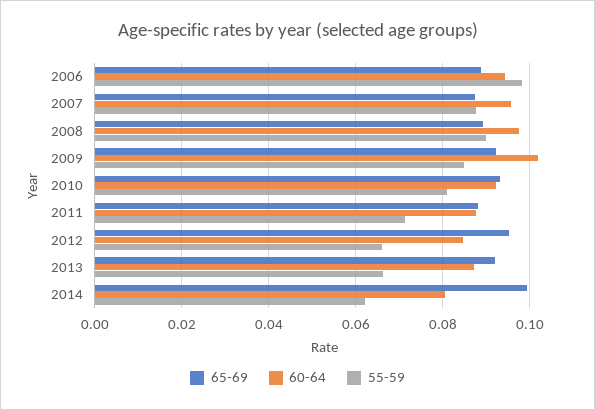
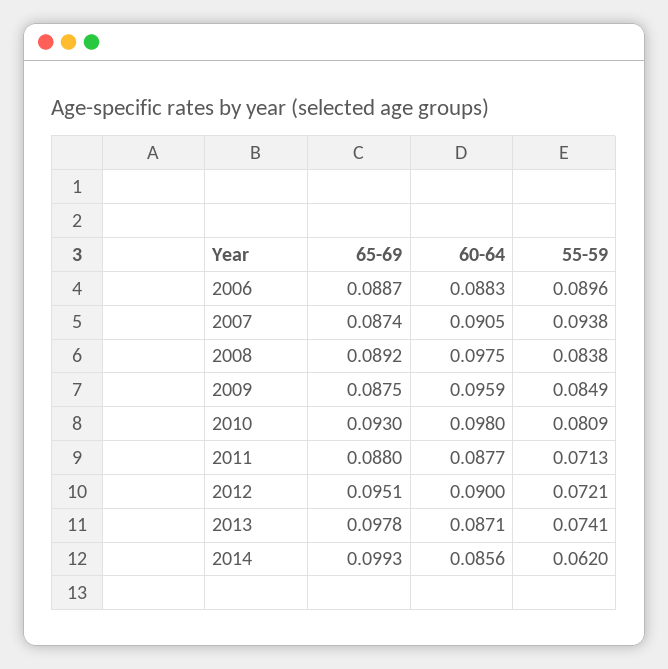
60-64, 2006: 0.094 -> 0.0883
55-59, 2006: 0.098 -> 0.0896
60-64, 2007: 0.096 -> 0.0905
55-59, 2007: 0.088 -> 0.0938
55-59, 2008: 0.09 -> 0.0838
65-69, 2009: 0.092 -> 0.0875
60-64, 2009: 0.102 -> 0.0959
60-64, 2010: 0.092 -> 0.098
60-64, 2012: 0.084 -> 0.09
55-59, 2012: 0.066 -> 0.0721
65-69, 2013: 0.092 -> 0.0978
55-59, 2013: 0.066 -> 0.0741
60-64, 2014: 0.08 -> 0.0856

